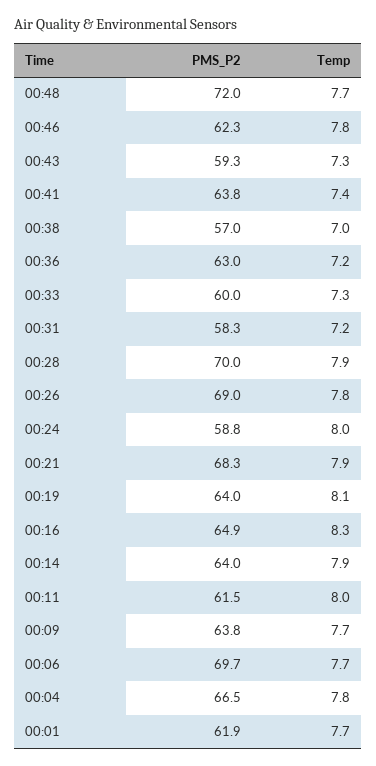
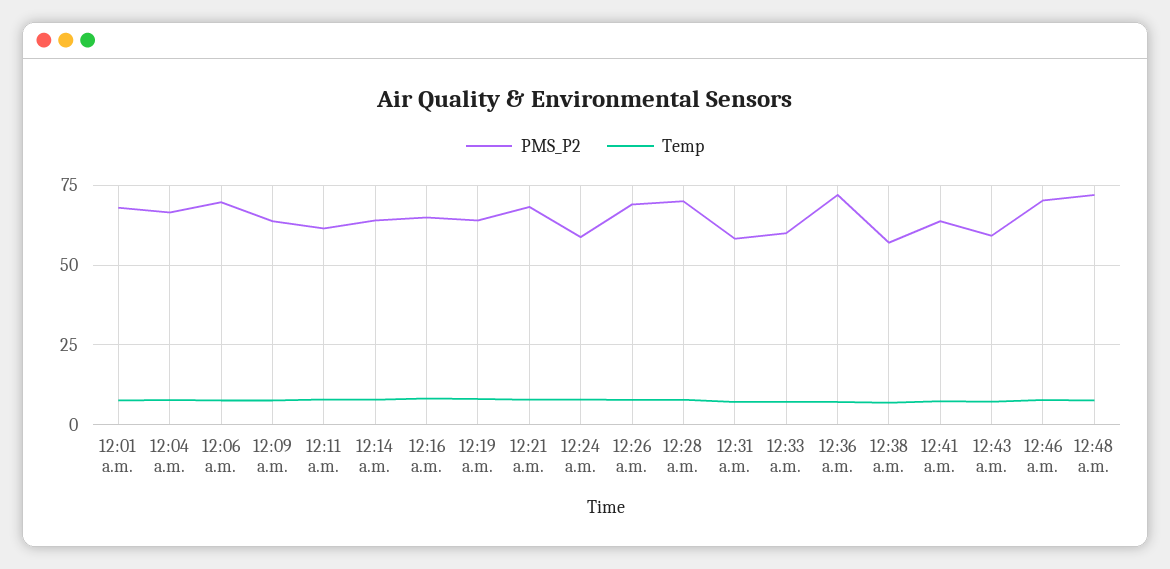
PMS_P2, 00:46: 62.3 -> 70
PMS_P2, 00:36: 63 -> 72.5
PMS_P2, 00:01: 61.9 -> 67.5

